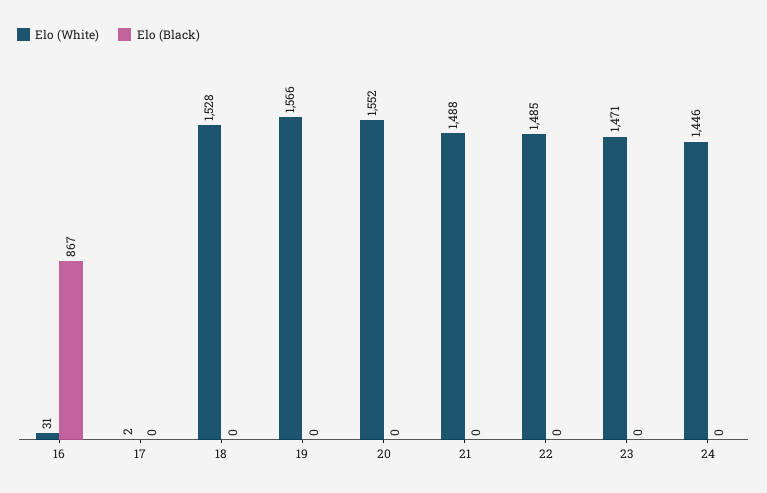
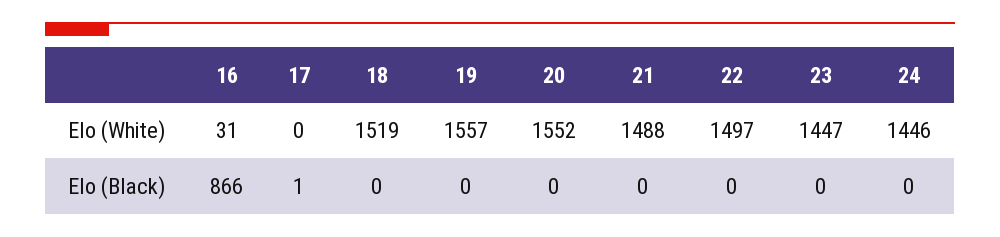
Elo (Black), 16: 867 -> 866
Elo (White), 17: 2 -> 0
Elo (Black), 17: 0 -> 1
Elo (White), 18: 1528 -> 1519
Elo (White), 19: 1566 -> 1557
Elo (White), 22: 1485 -> 1497
Elo (White), 23: 1471 -> 1447

